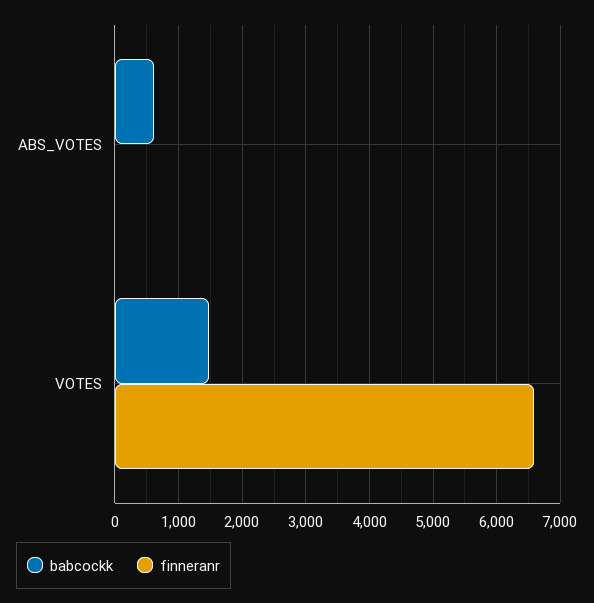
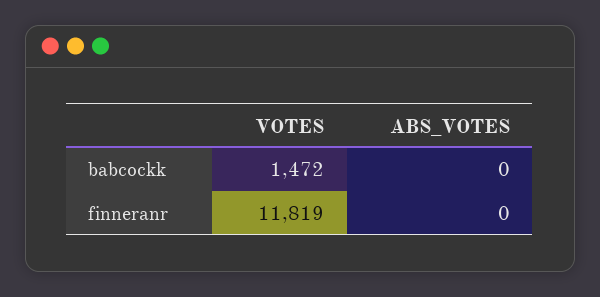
babcockk, ABS_VOTES: 600 -> 0
finneranr, VOTES: 6600 -> 11819

